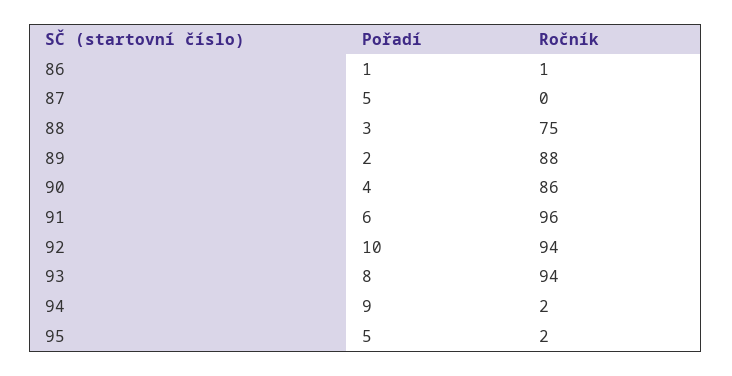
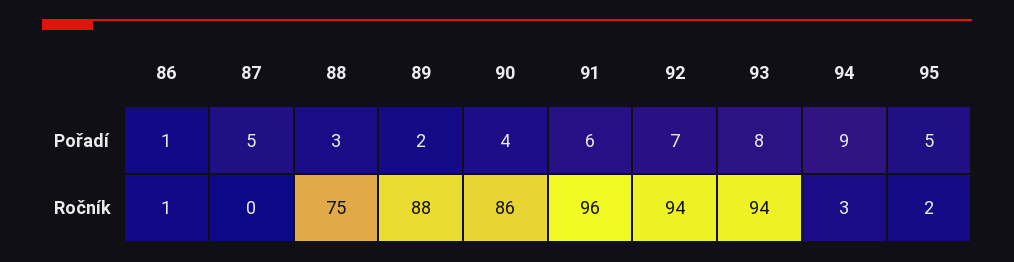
Pořadí, 92: 10 -> 7
Ročník, 94: 2 -> 3

